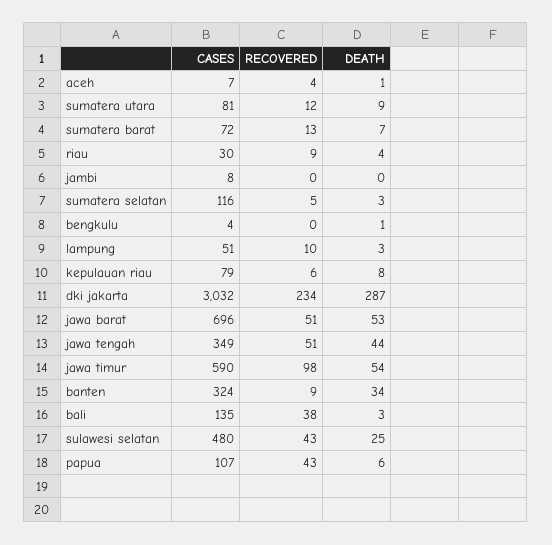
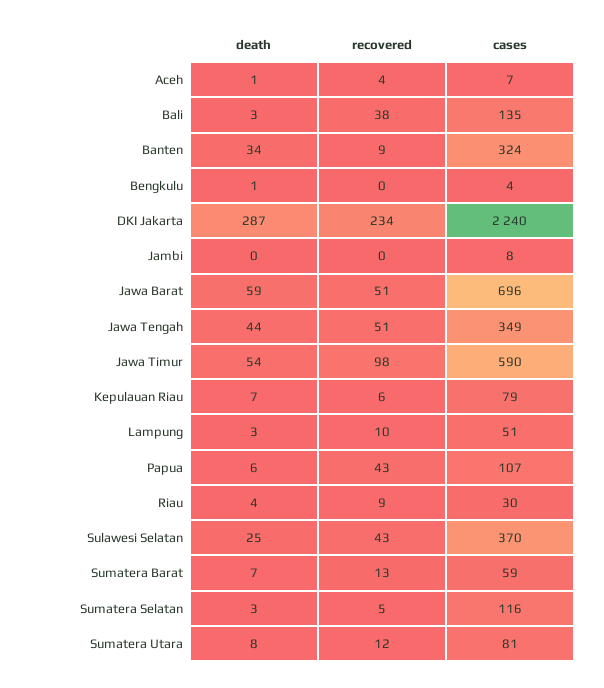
DEATH, sumatera utara: 9 -> 8
CASES, sumatera barat: 72 -> 59
DEATH, kepulauan riau: 8 -> 7
CASES, dki jakarta: 3032 -> 2240
DEATH, jawa barat: 53 -> 59
CASES, sulawesi selatan: 480 -> 370

